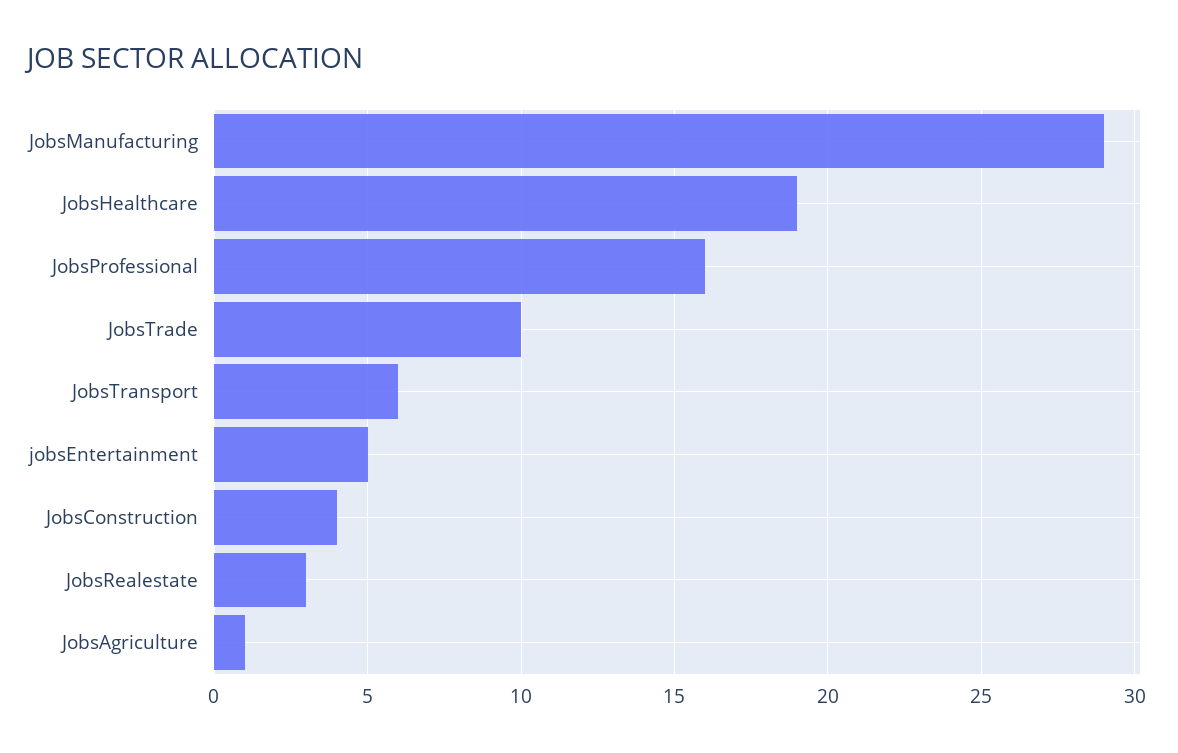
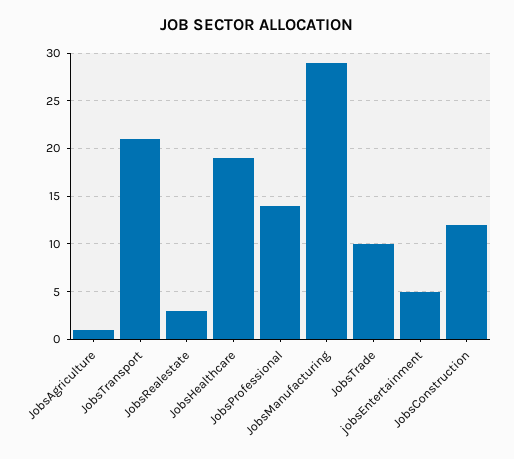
JobsProfessional: 16 -> 14
JobsTransport: 6 -> 21
JobsConstruction: 4 -> 12

